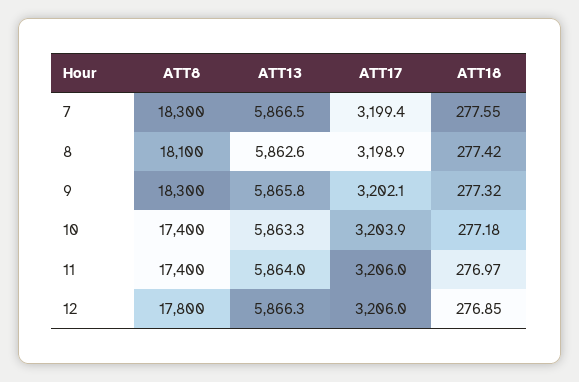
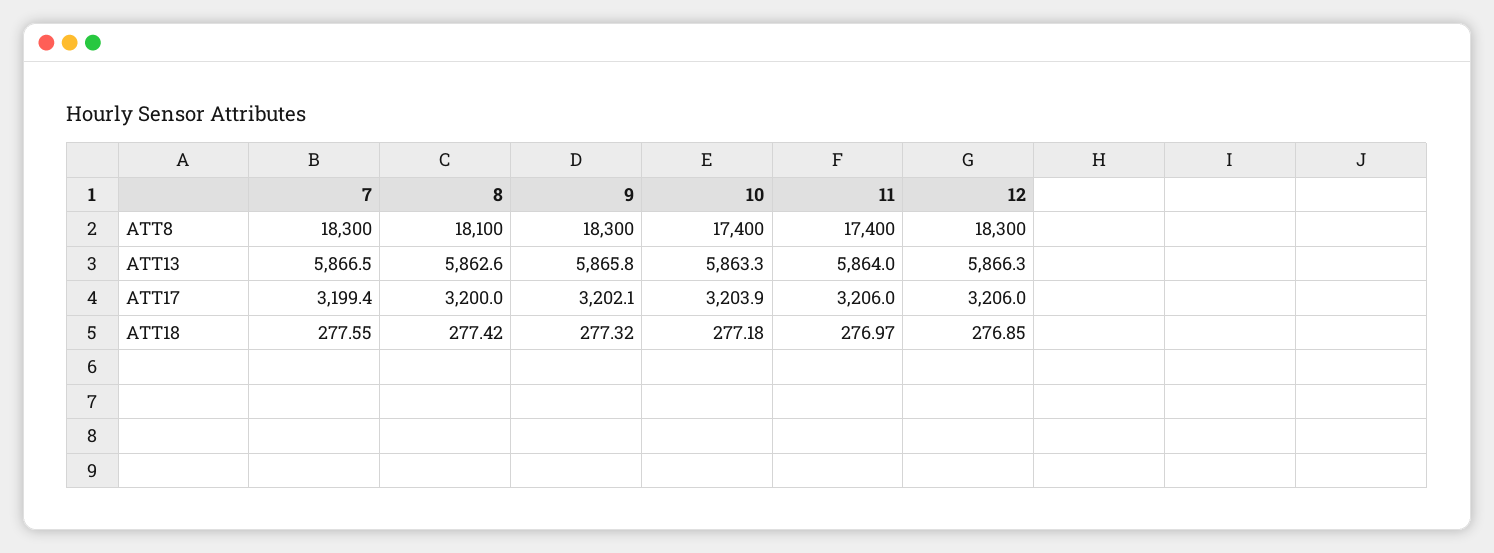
ATT17, 8: 3198.9 -> 3200
ATT8, 12: 17800 -> 18300

